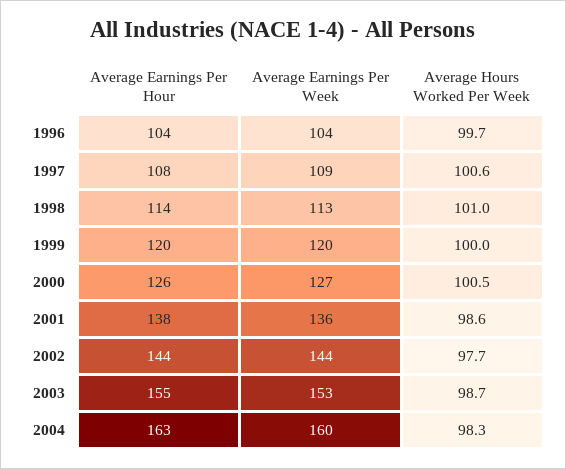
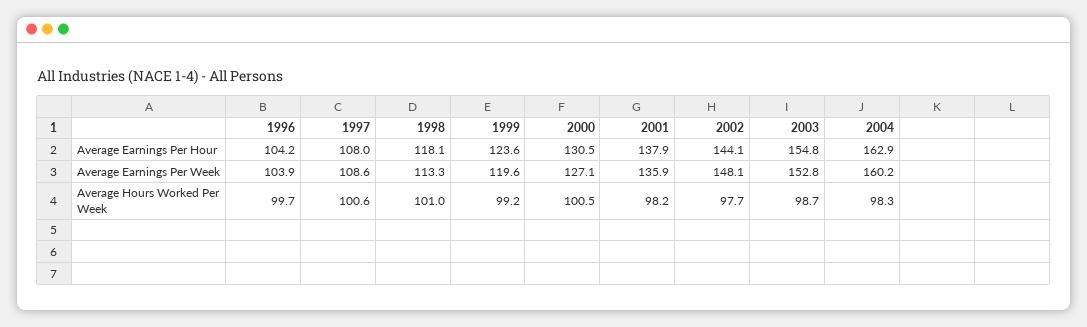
Average Earnings Per Hour, 1998: 114 -> 118.1
Average Earnings Per Hour, 1999: 120 -> 123.6
Average Hours Worked Per Week, 1999: 100 -> 99.2
Average Earnings Per Hour, 2000: 126 -> 130.5
Average Hours Worked Per Week, 2001: 98.6 -> 98.2
Average Earnings Per Week, 2002: 144 -> 148.1

